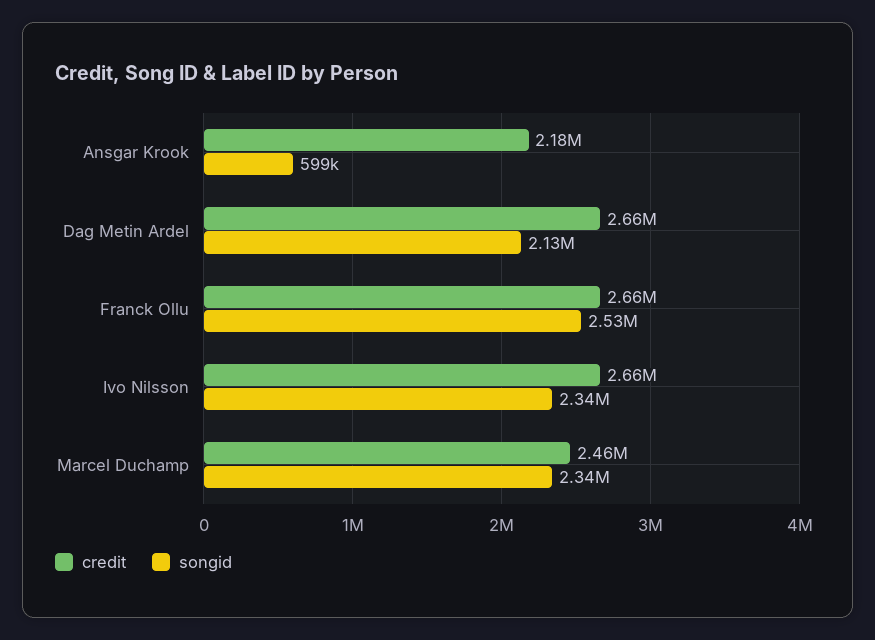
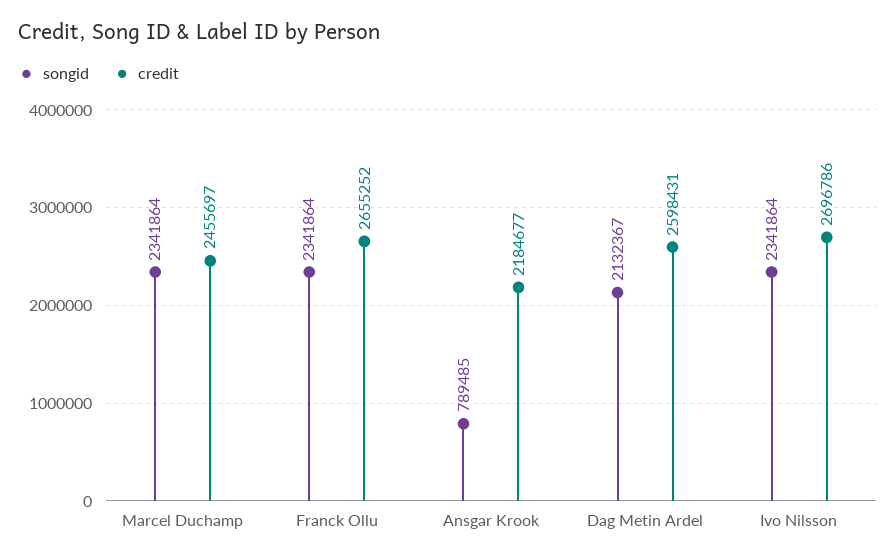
songid, Ansgar Krook: 599000 -> 789485
credit, Dag Metin Ardel: 2660000 -> 2598431
songid, Franck Ollu: 2530000 -> 2341864
credit, Ivo Nilsson: 2660000 -> 2696786

